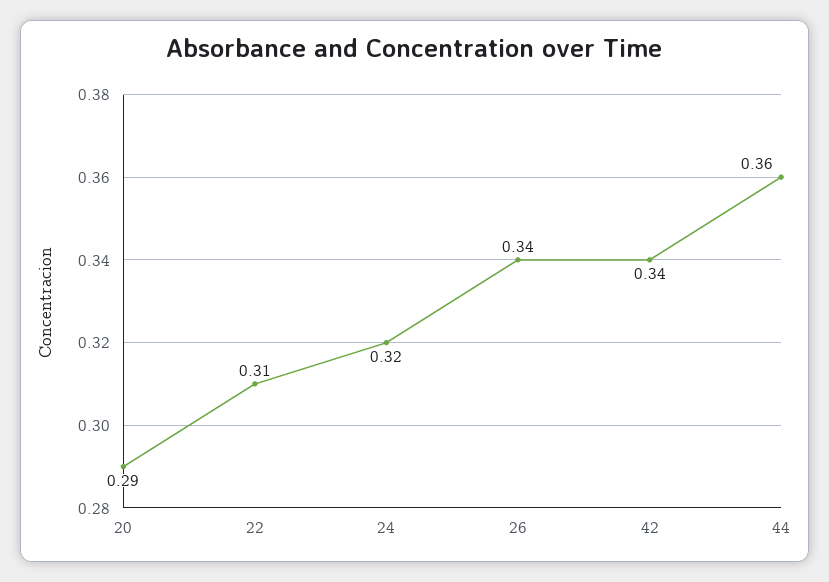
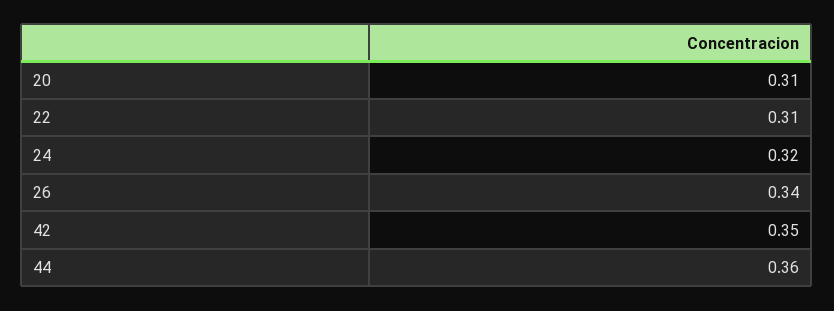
20: 0.29 -> 0.31
42: 0.34 -> 0.35

